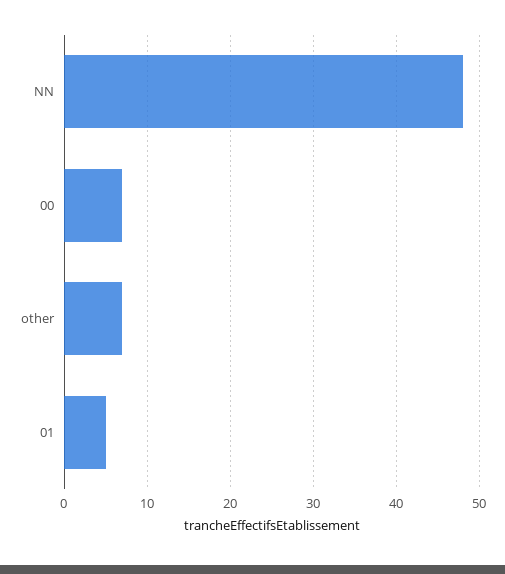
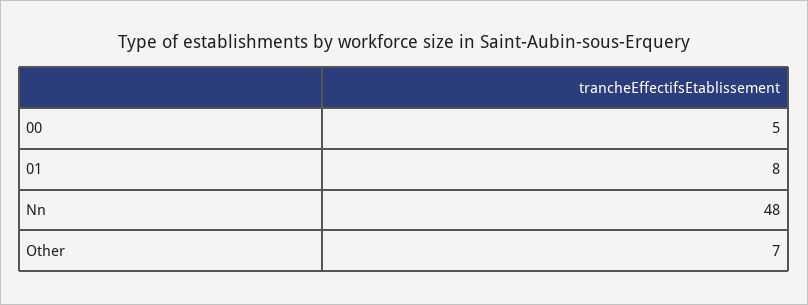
00: 7 -> 5
01: 5 -> 8

